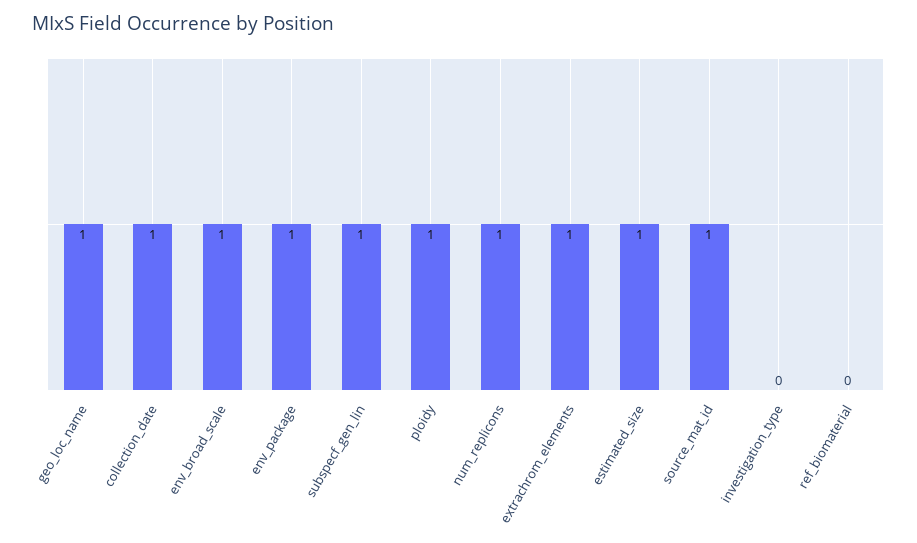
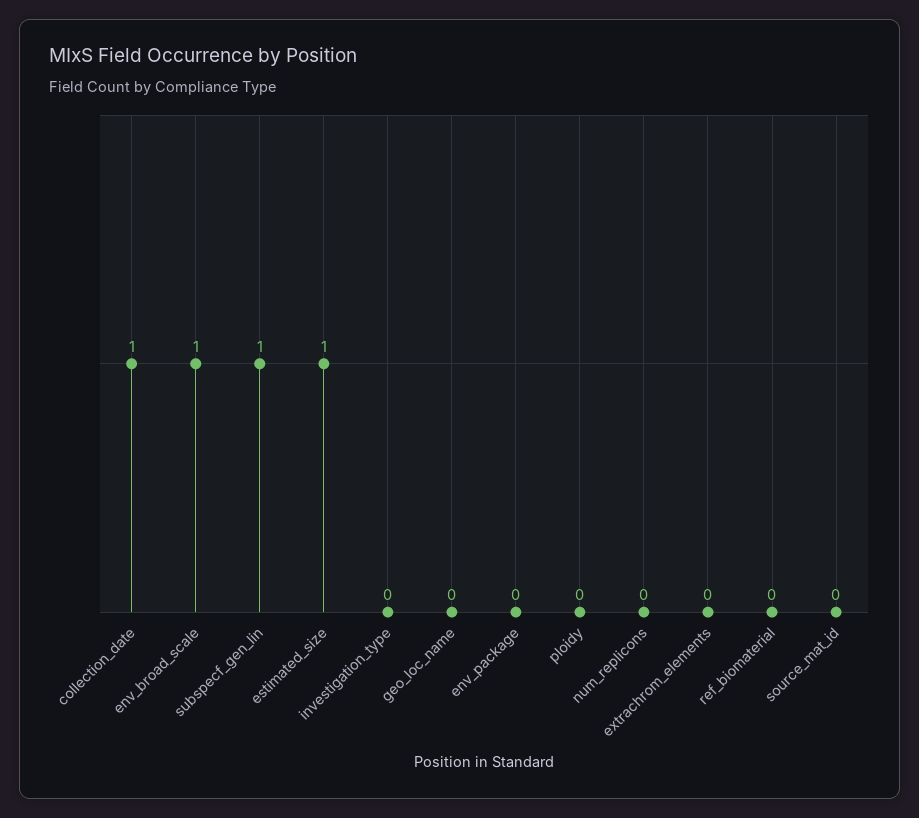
geo_loc_name: 1 -> 0
env_package: 1 -> 0
ploidy: 1 -> 0
num_replicons: 1 -> 0
extrachrom_elements: 1 -> 0
source_mat_id: 1 -> 0

